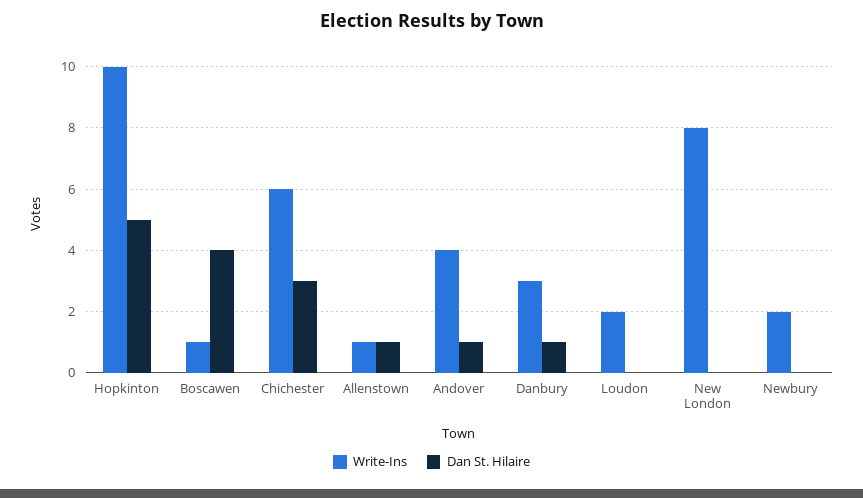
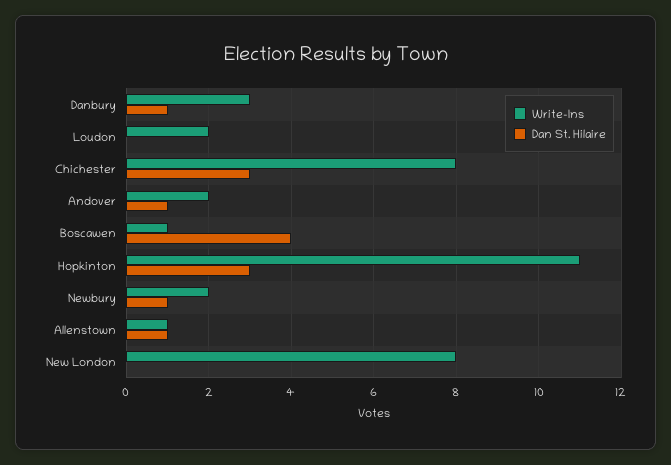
Write-Ins, Hopkinton: 10 -> 11
Dan St. Hilaire, Hopkinton: 5 -> 3
Write-Ins, Chichester: 6 -> 8
Write-Ins, Andover: 4 -> 2
Dan St. Hilaire, Newbury: 0 -> 1

